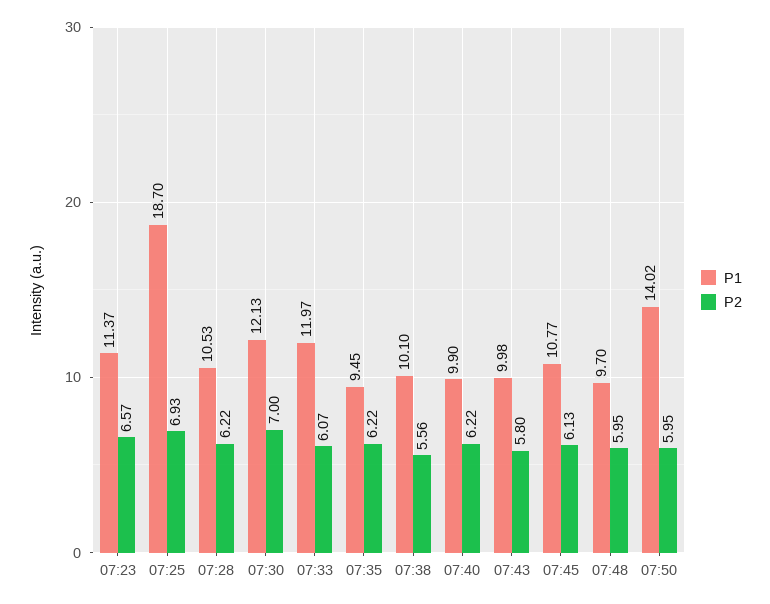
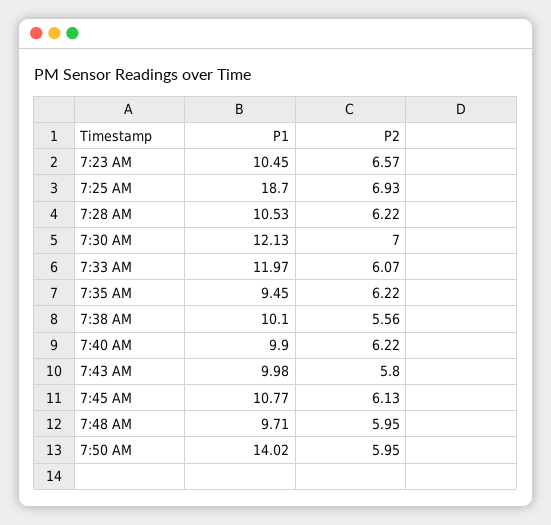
P1, 07:23: 11.37 -> 10.45
P1, 07:48: 9.7 -> 9.71

